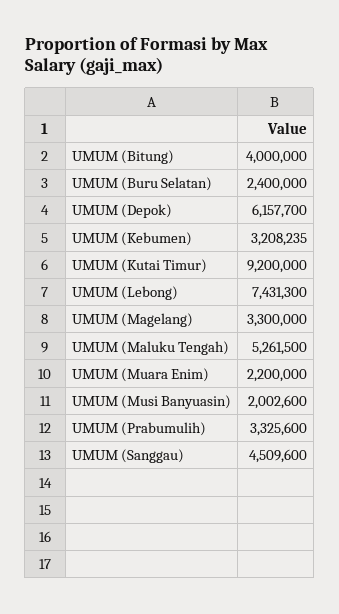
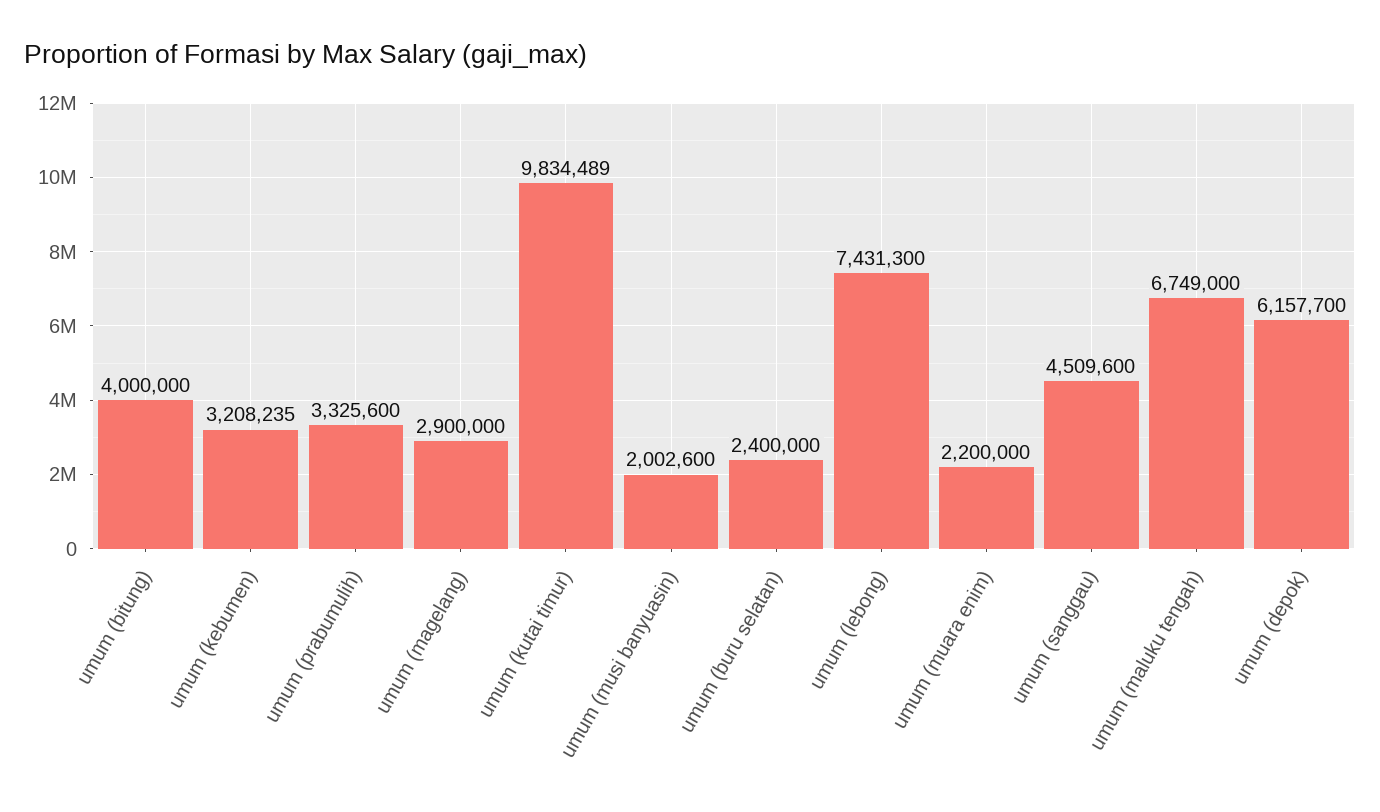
UMUM (Kutai Timur): 9200000 -> 9834489
UMUM (Magelang): 3300000 -> 2900000
UMUM (Maluku Tengah): 5261500 -> 6749000

